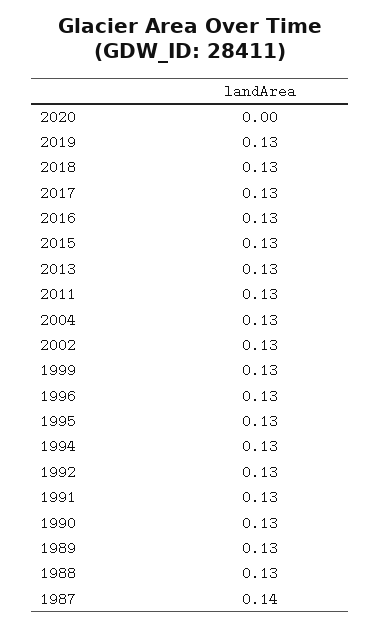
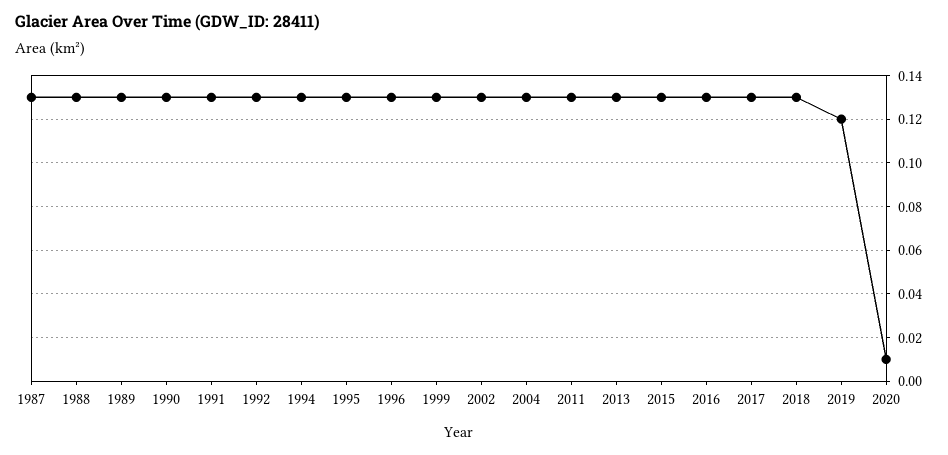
2020: 0 -> 0.01
2019: 0.13 -> 0.12
1987: 0.14 -> 0.13

